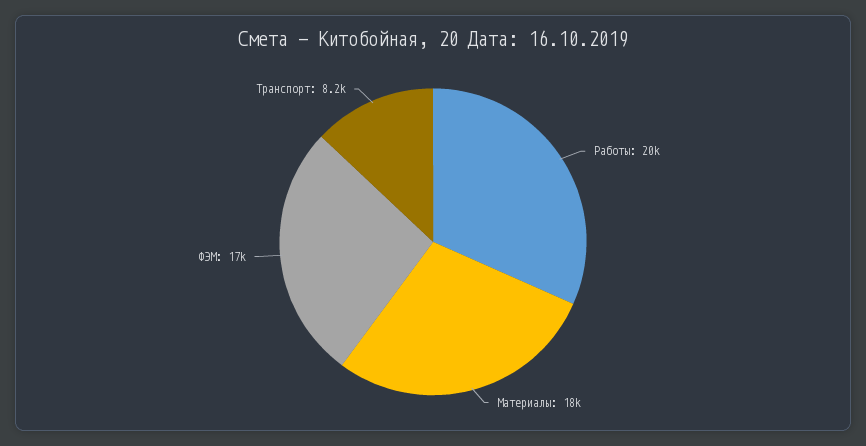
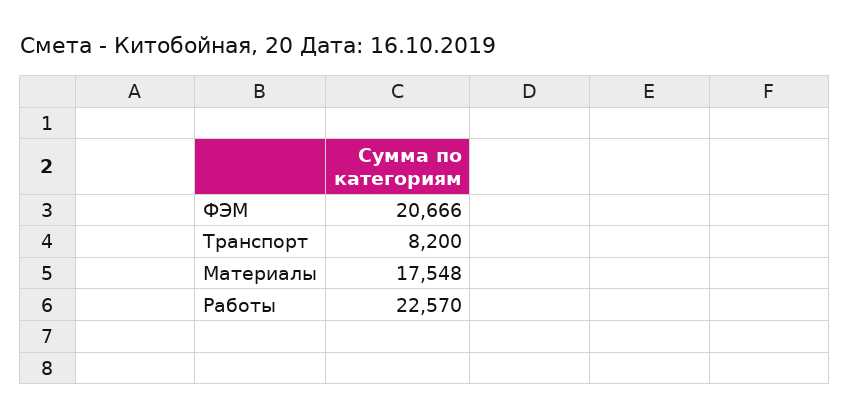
Работы: 20000 -> 22570
ФЭМ: 17000 -> 20666

